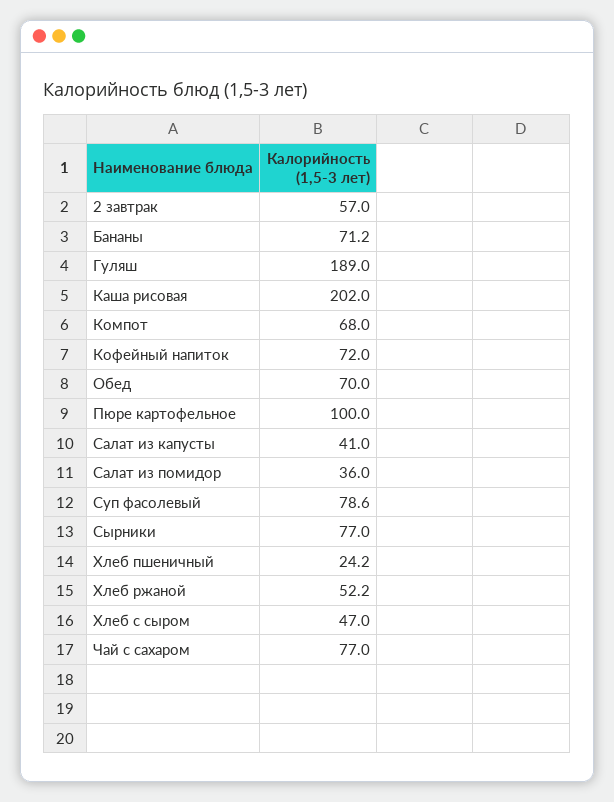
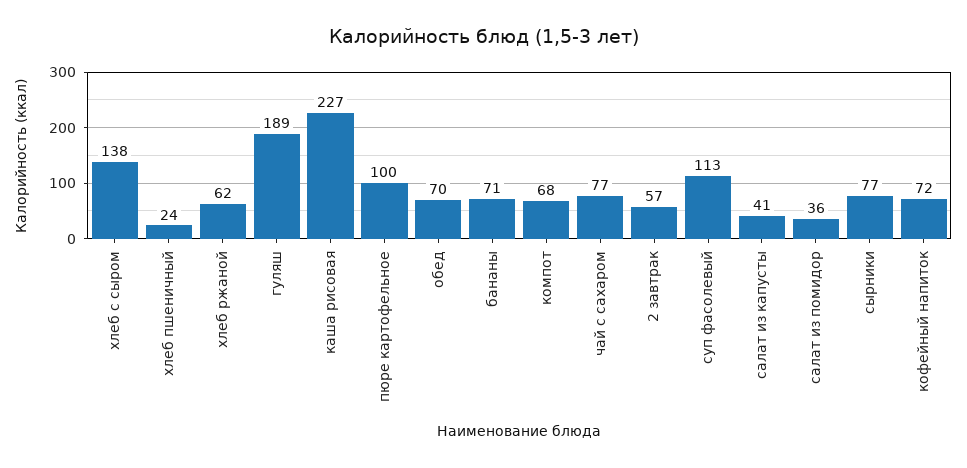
Каша рисовая: 202 -> 227
Суп фасолевый: 78.6 -> 113
Хлеб ржаной: 52.2 -> 62
Хлеб с сыром: 47 -> 138

